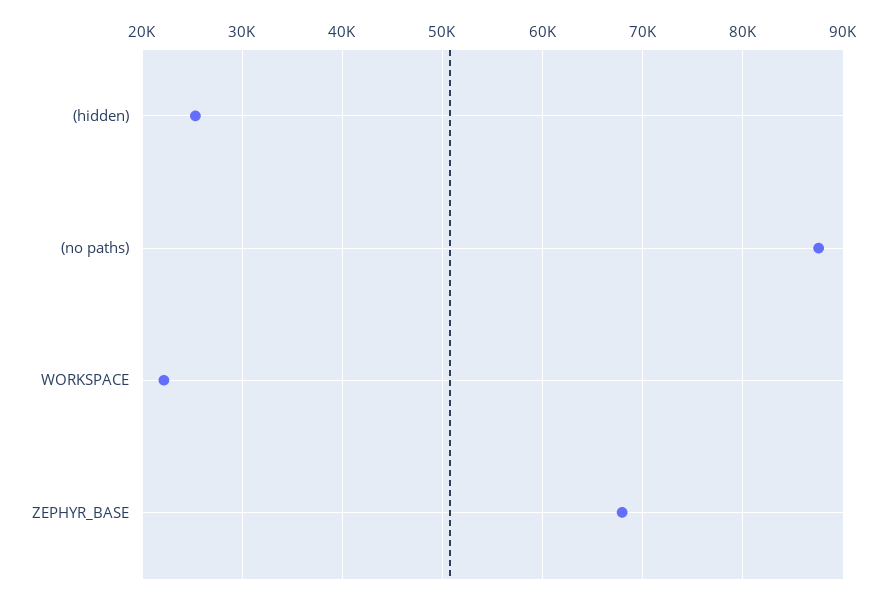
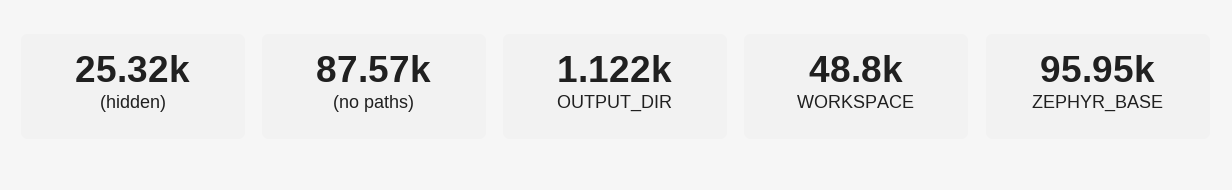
WORKSPACE: 22000 -> 48800
ZEPHYR_BASE: 68000 -> 95950
OUTPUT_DIR: none -> 1122

